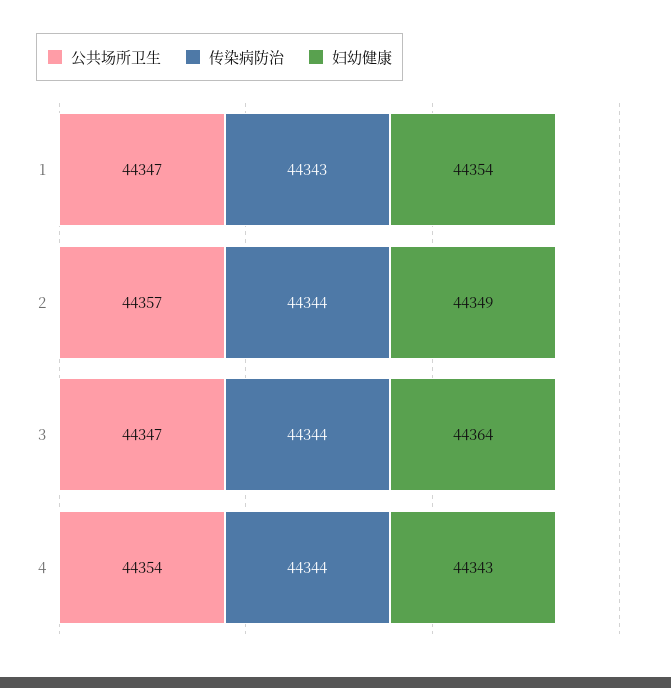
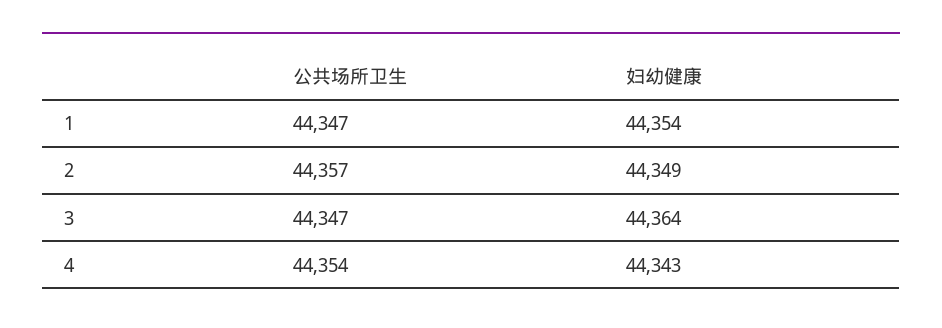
传染病防治, 1: 44343 -> none
传染病防治, 2: 44344 -> none
传染病防治, 3: 44344 -> none
传染病防治, 4: 44344 -> none

